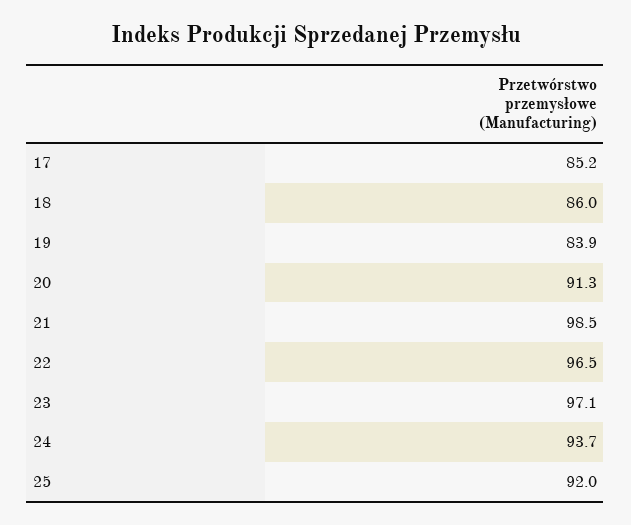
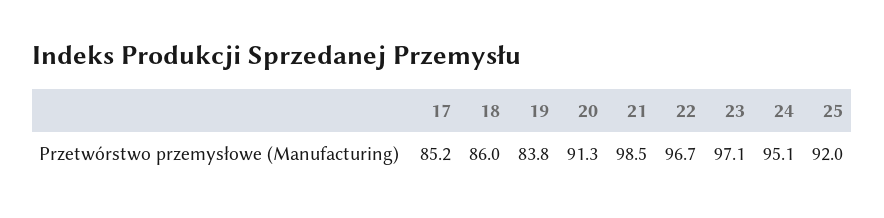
19: 83.9 -> 83.8
22: 96.5 -> 96.7
24: 93.7 -> 95.1

